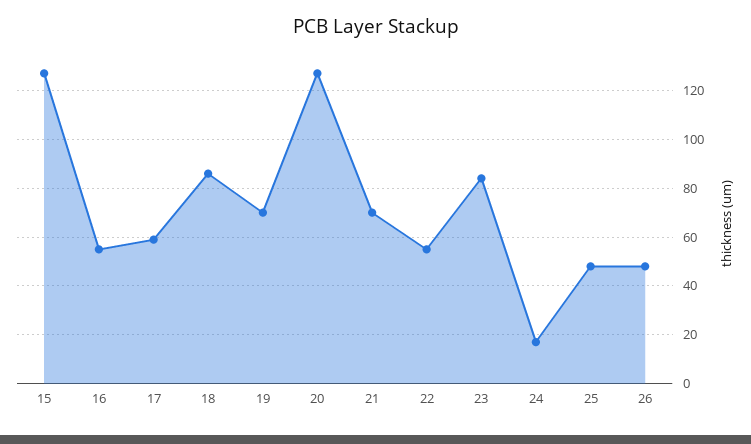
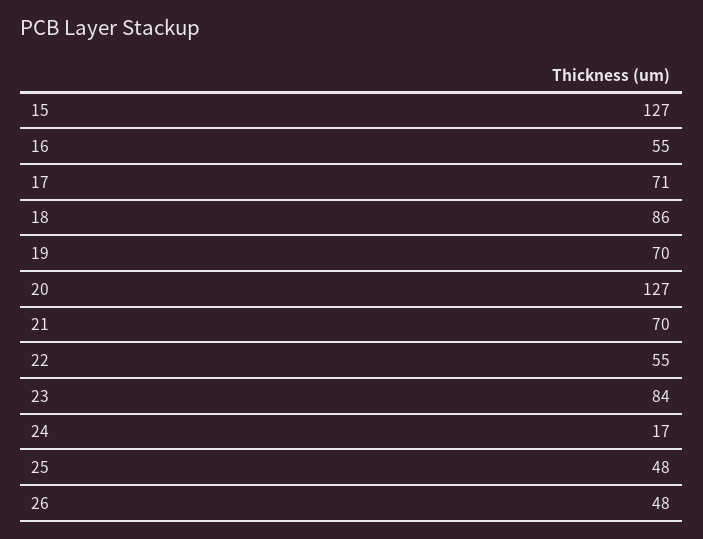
17: 60 -> 71

